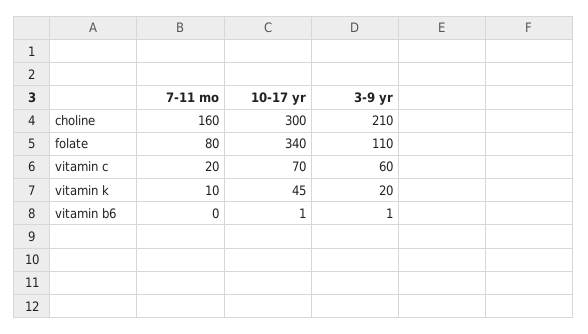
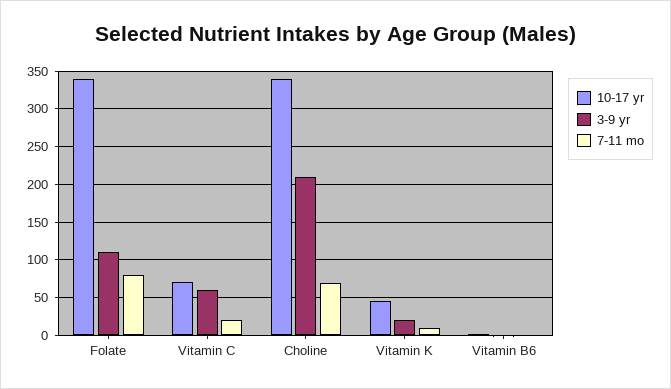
7-11 mo, choline: 160 -> 70
10-17 yr, choline: 300 -> 340

